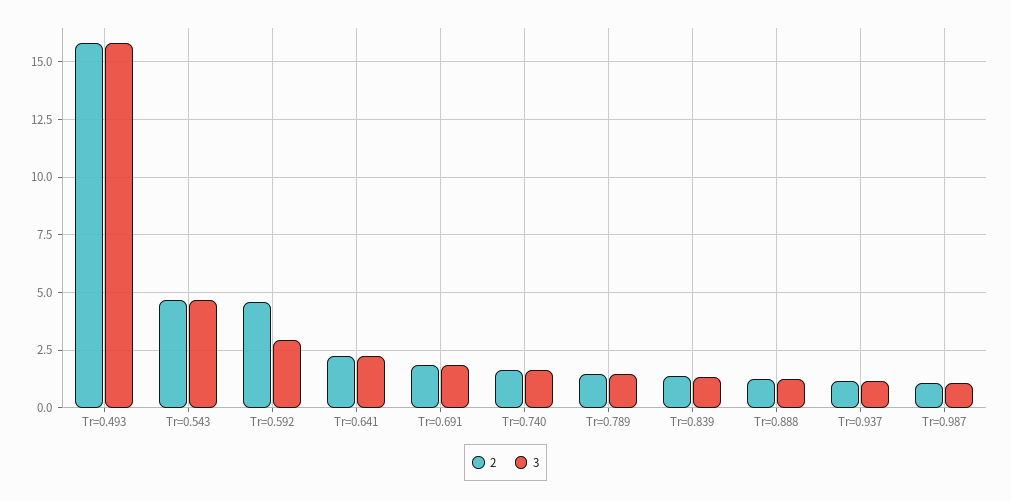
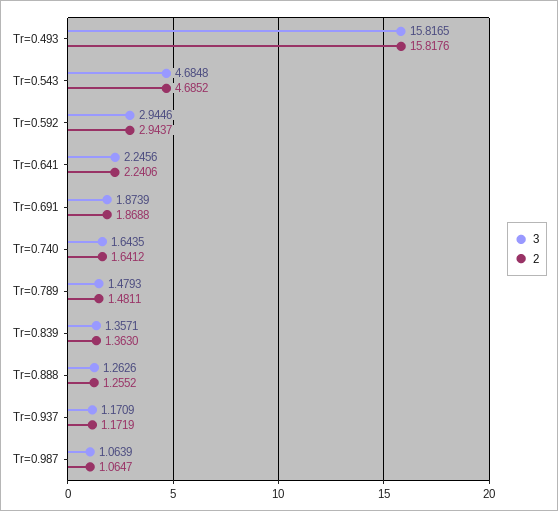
2, Tr=0.592: 4.5 -> 2.9437

